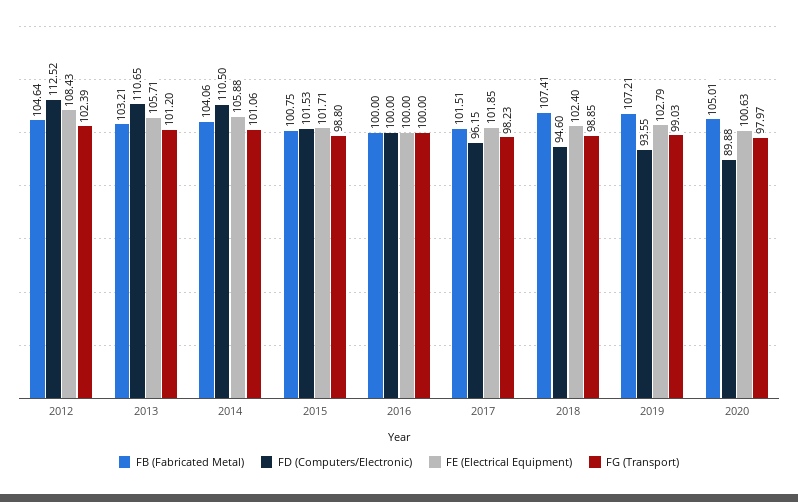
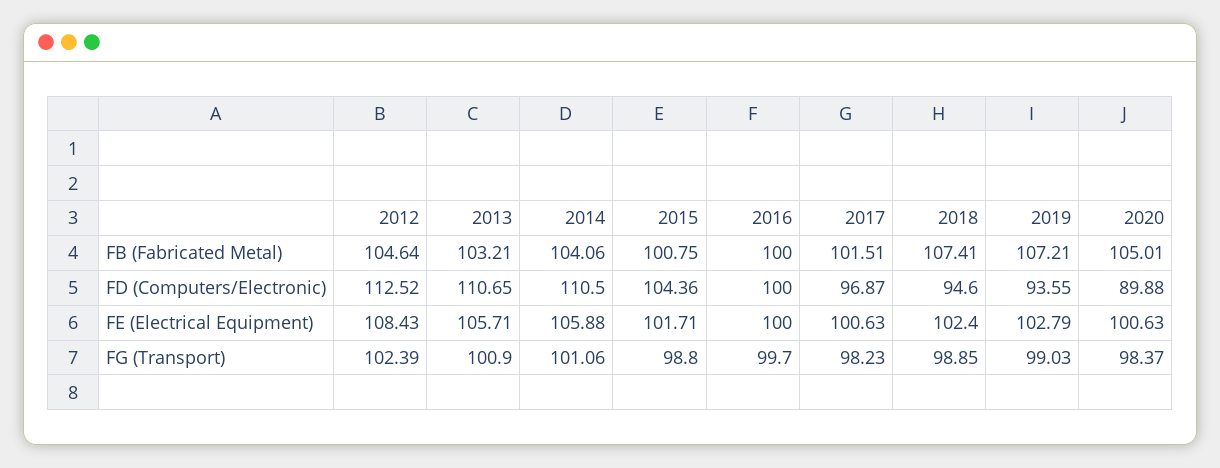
FG (Transport), 2013: 101.2 -> 100.9
FD (Computers/Electronic), 2015: 101.53 -> 104.36
FG (Transport), 2016: 100 -> 99.7
FD (Computers/Electronic), 2017: 96.15 -> 96.87
FE (Electrical Equipment), 2017: 101.85 -> 100.63
FG (Transport), 2020: 97.97 -> 98.37

